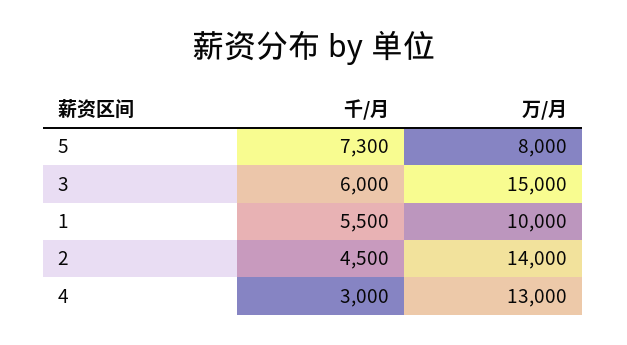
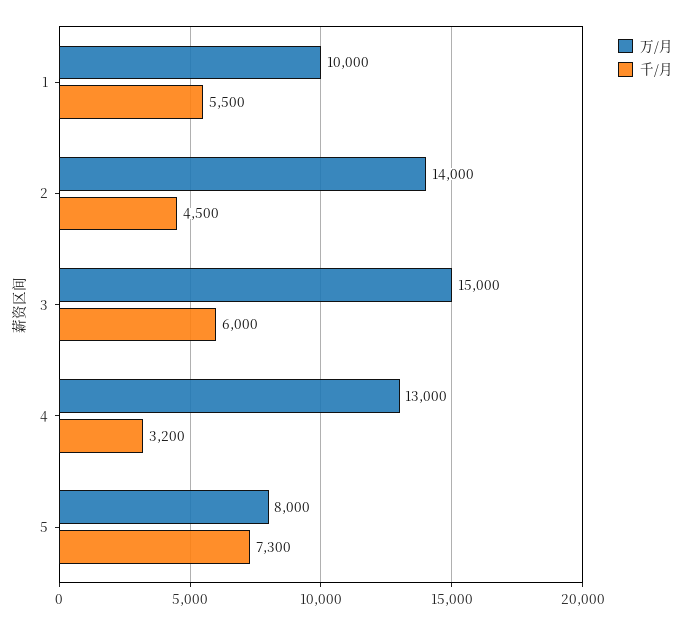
千/月, 4: 3000 -> 3200

